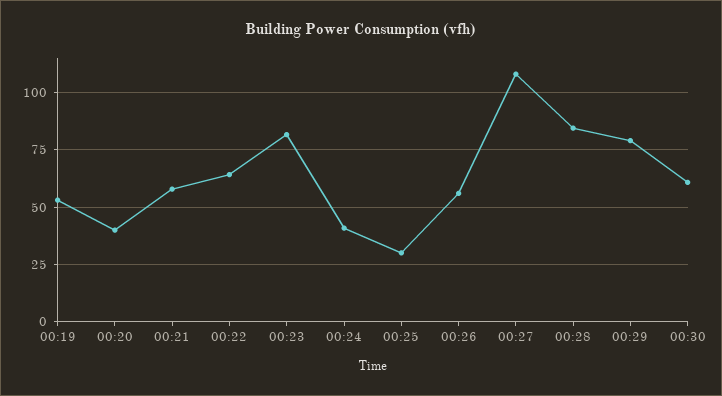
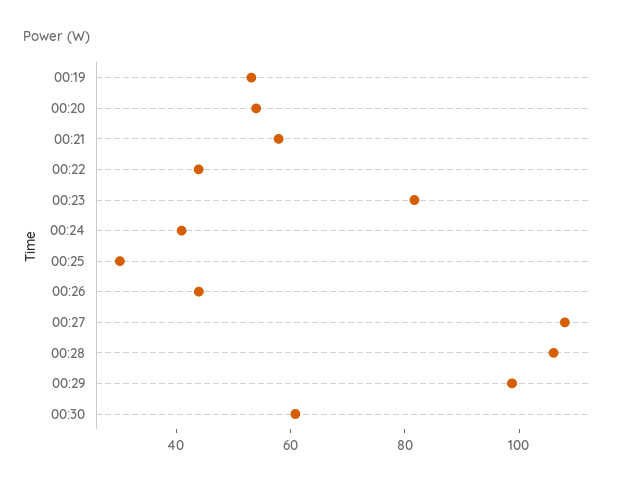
00:20: 40 -> 55
00:22: 65 -> 45
00:26: 55 -> 45
00:28: 85 -> 105
00:29: 80 -> 100

